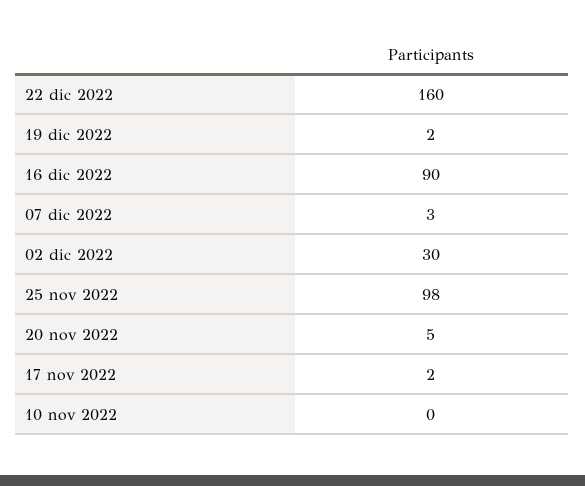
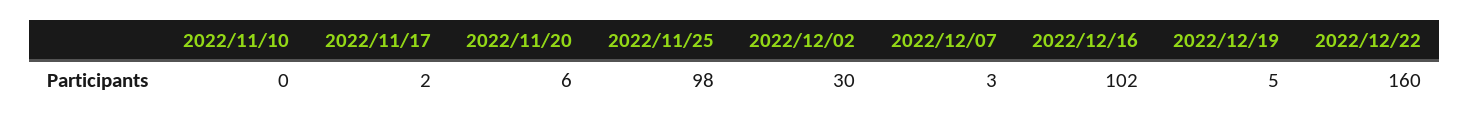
19 dic 2022: 2 -> 5
16 dic 2022: 90 -> 102
20 nov 2022: 5 -> 6

